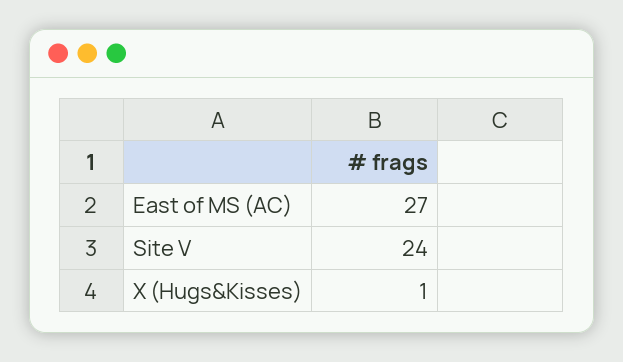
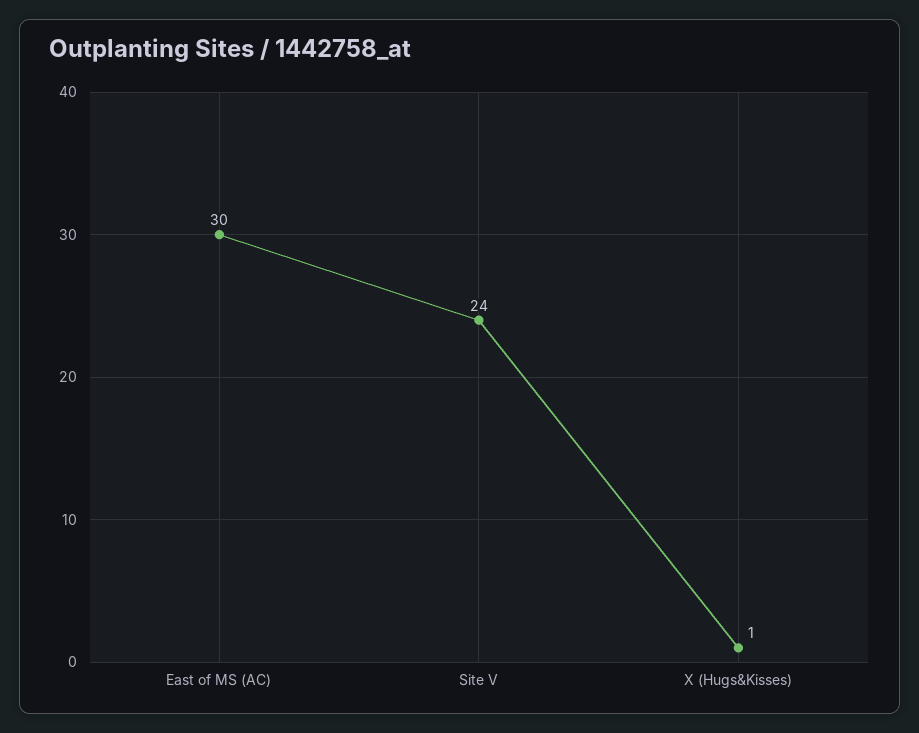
East of MS (AC): 27 -> 30

